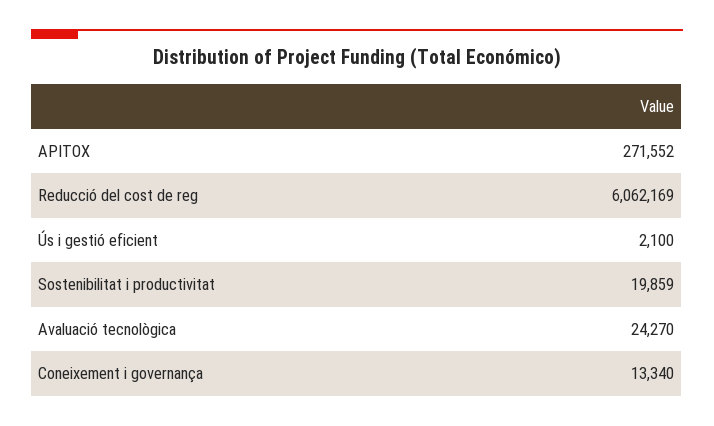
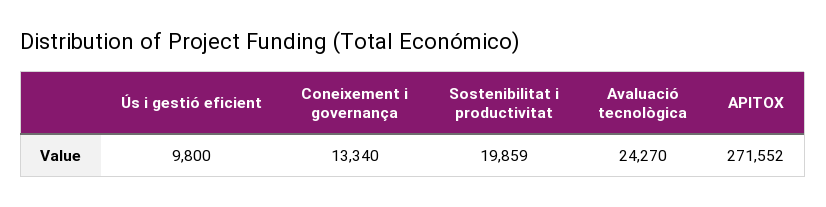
Reducció del cost de reg: 6062169 -> none
Ús i gestió eficient: 2100 -> 9800

